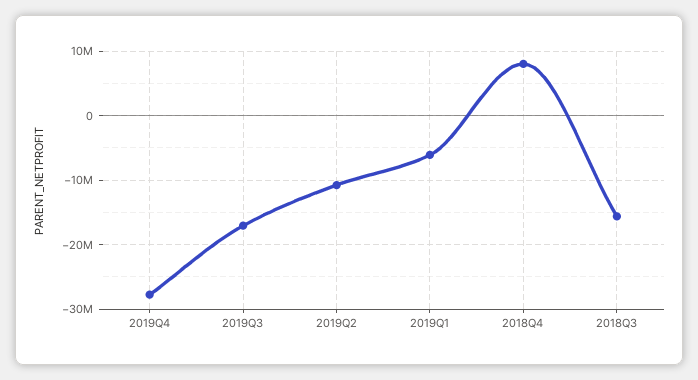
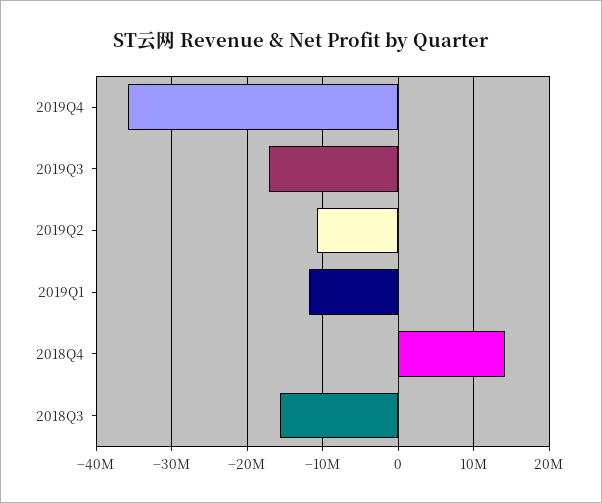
2019Q4: -28000000 -> -36000000
2019Q1: -6000000 -> -12000000
2018Q4: 8000000 -> 14000000

